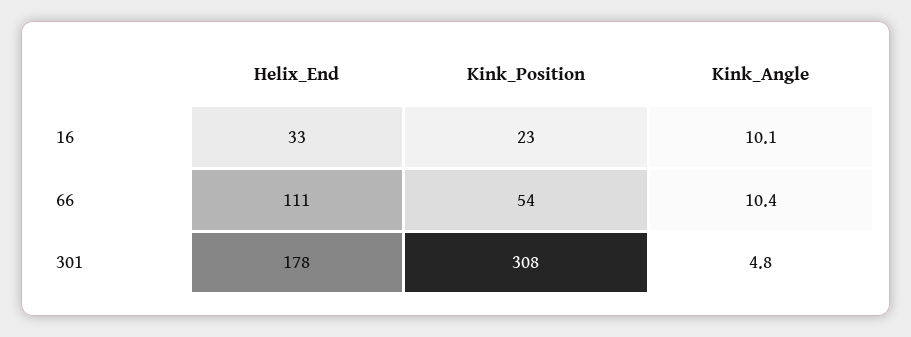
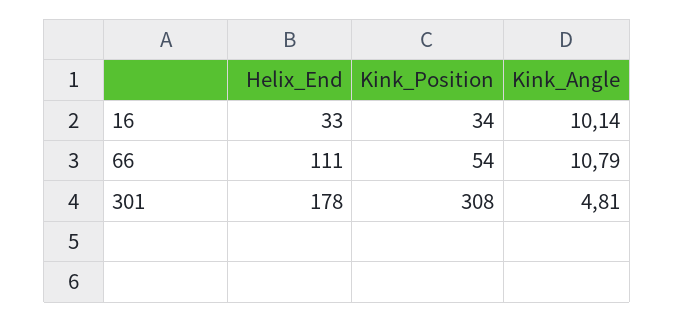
Kink_Position, 16: 23 -> 34
Kink_Angle, 66: 10.4 -> 10.79

